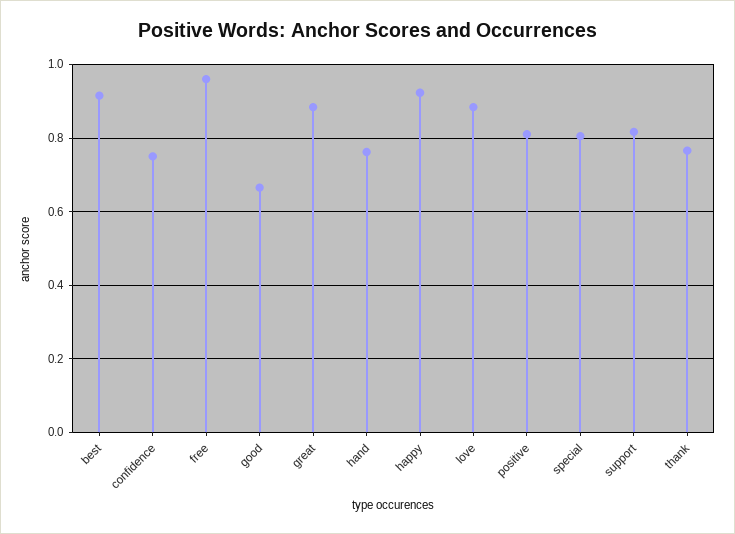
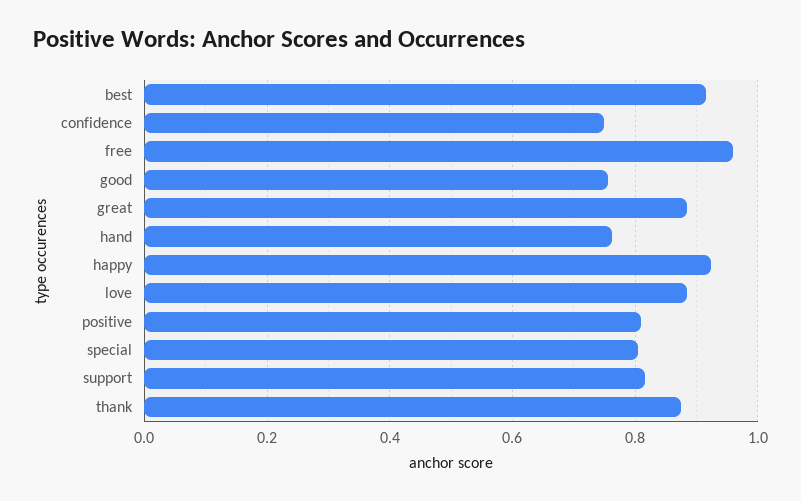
good: 0.66 -> 0.76
thank: 0.76 -> 0.88

